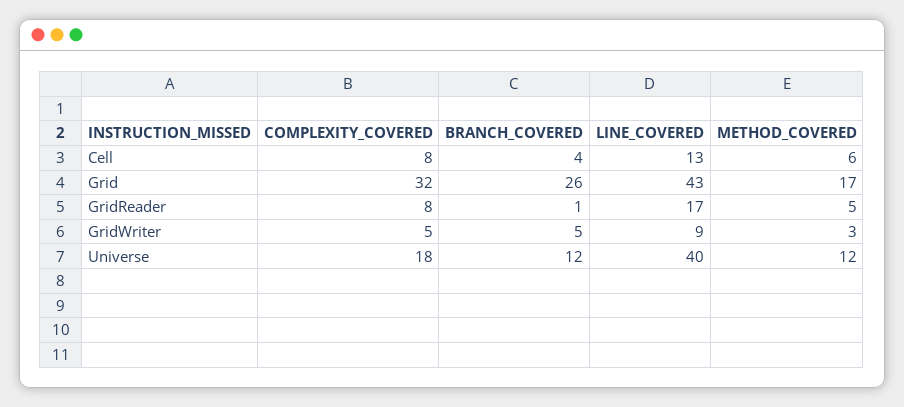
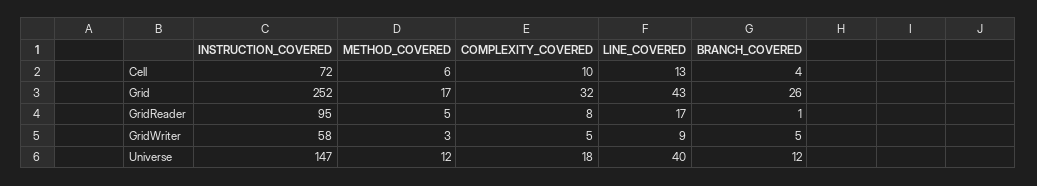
COMPLEXITY_COVERED, Cell: 8 -> 10
INSTRUCTION_COVERED, Cell: none -> 72
INSTRUCTION_COVERED, Grid: none -> 252
INSTRUCTION_COVERED, GridReader: none -> 95
INSTRUCTION_COVERED, GridWriter: none -> 58
INSTRUCTION_COVERED, Universe: none -> 147

